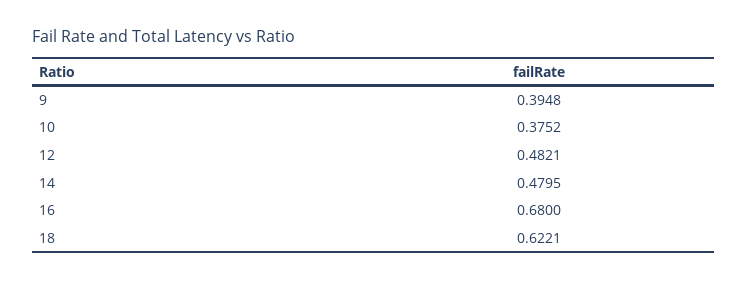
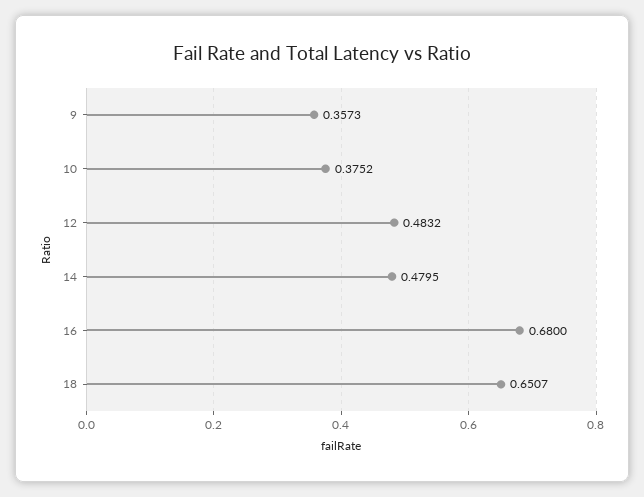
9: 0.3948 -> 0.3573
12: 0.4821 -> 0.4832
18: 0.6221 -> 0.6507

